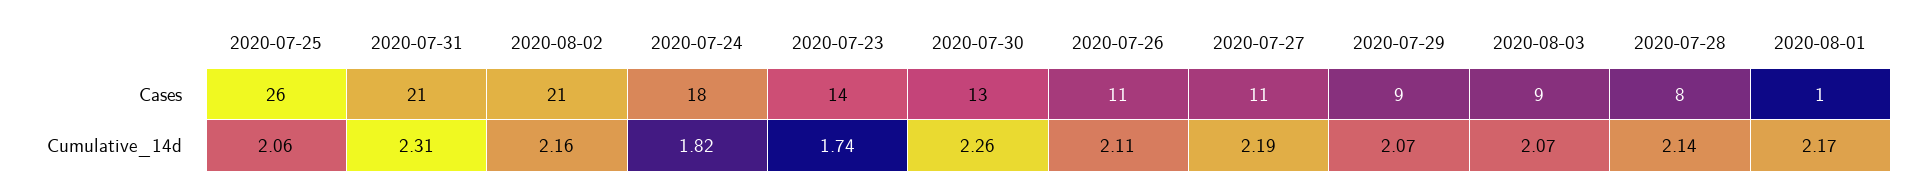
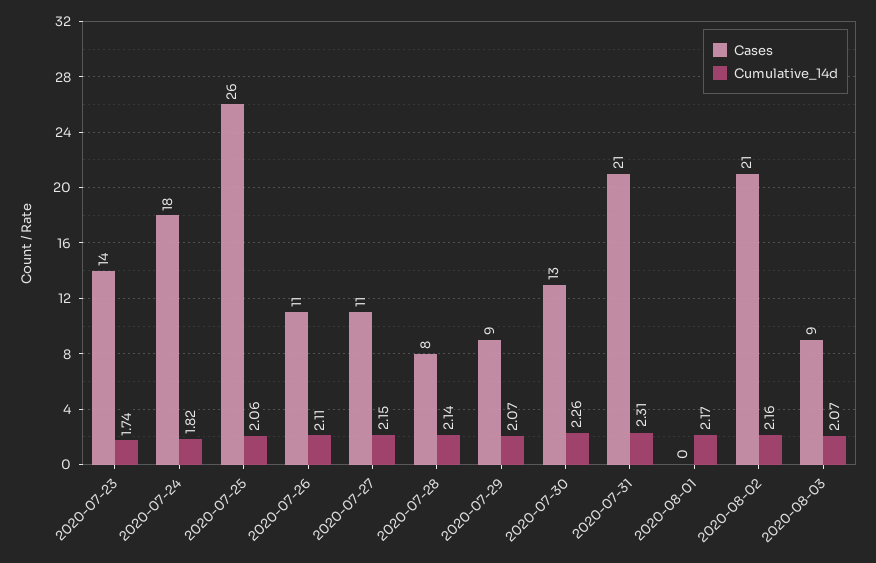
Cases, 2020-08-01: 1 -> 0
Cumulative_14d, 2020-07-27: 2.19 -> 2.15

